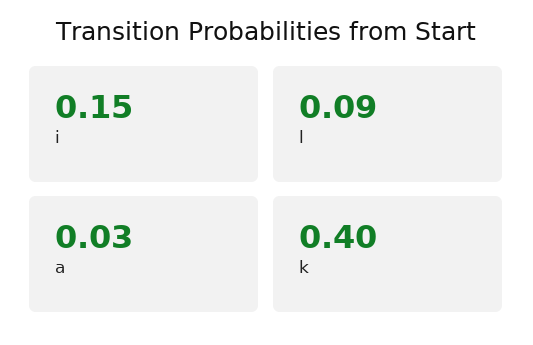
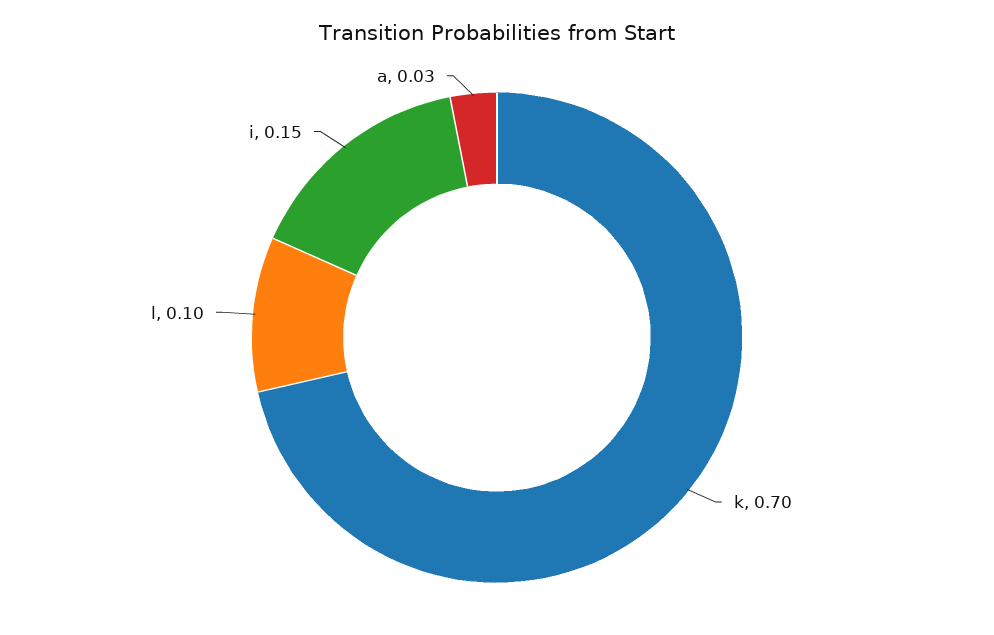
l: 0.09 -> 0.1
k: 0.4 -> 0.7

